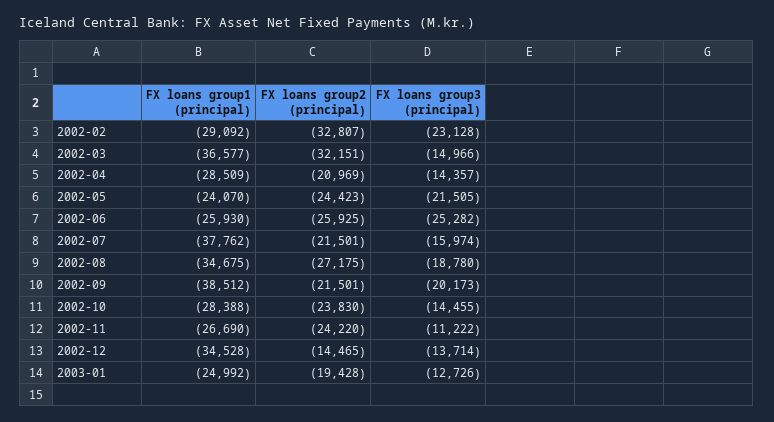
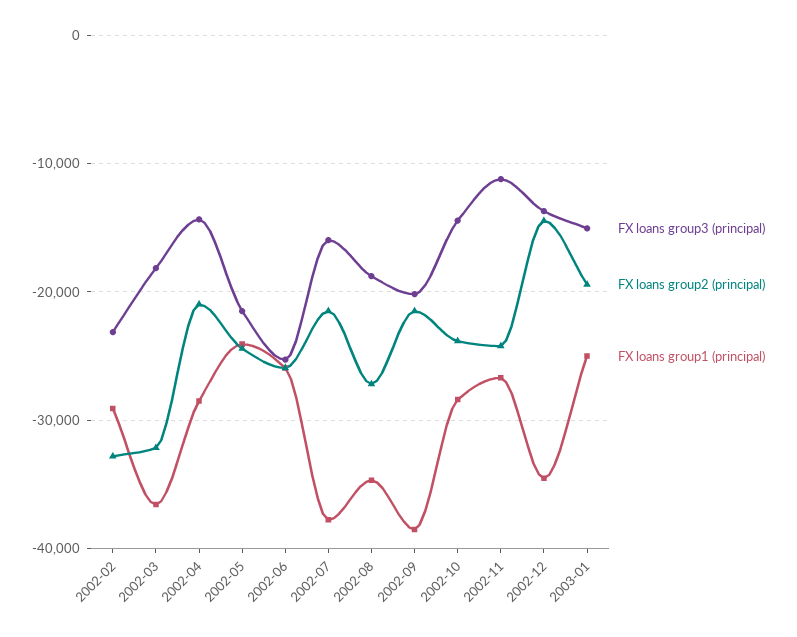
FX loans group3 (principal), 2002-03: -14966 -> -18000
FX loans group3 (principal), 2003-01: -12726 -> -15000

